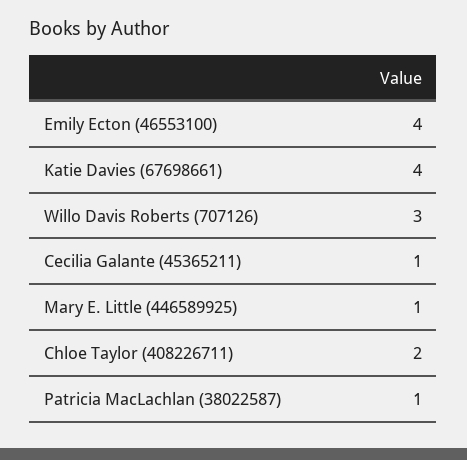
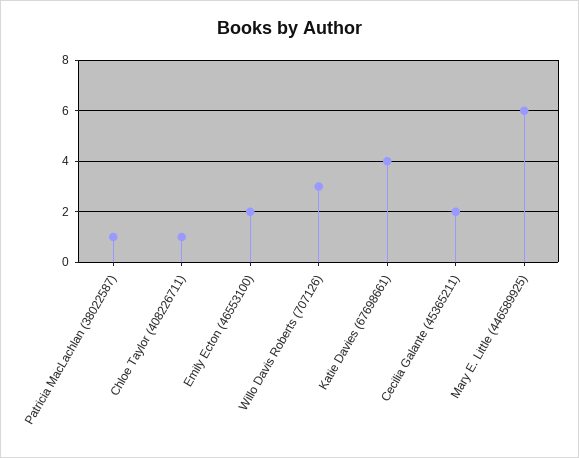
Emily Ecton (46553100): 4 -> 2
Cecilia Galante (45365211): 1 -> 2
Mary E. Little (446589925): 1 -> 6
Chloe Taylor (408226711): 2 -> 1

